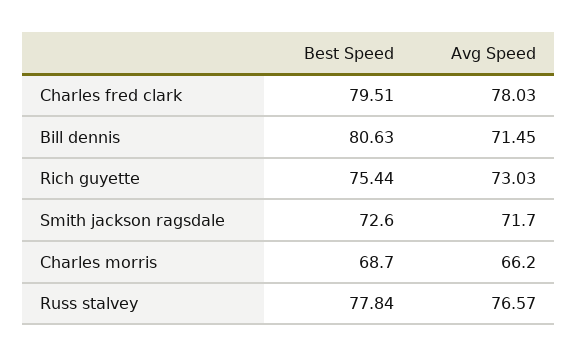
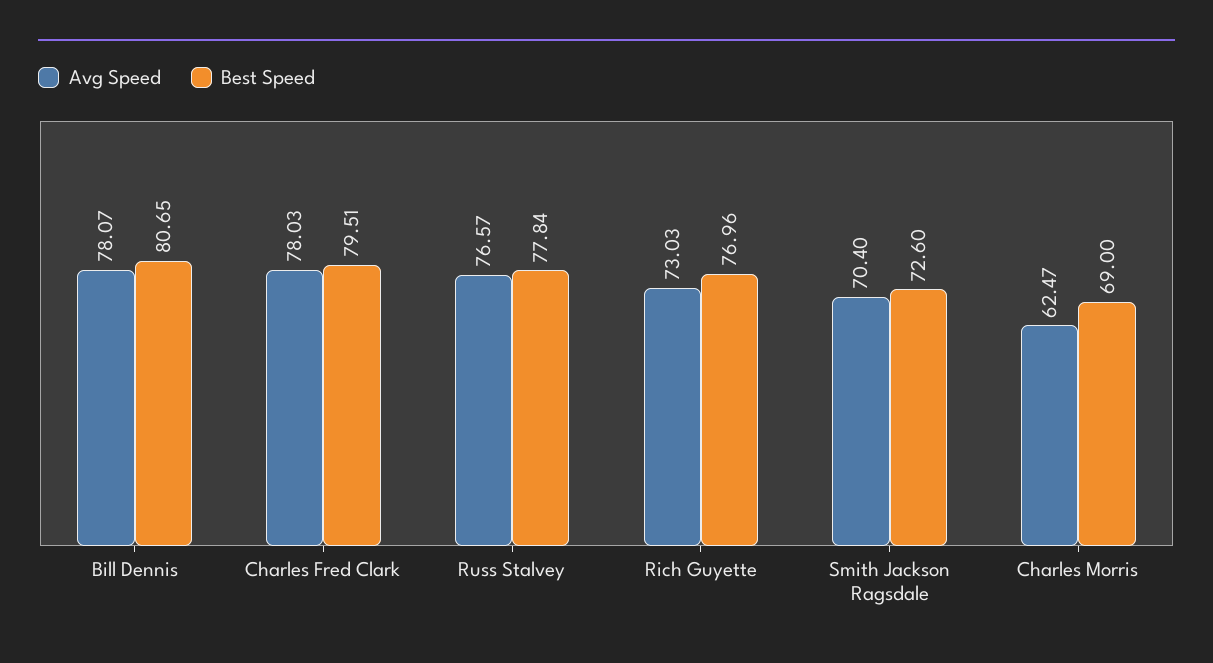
Best Speed, Bill dennis: 80.63 -> 80.65
Avg Speed, Bill dennis: 71.45 -> 78.07
Best Speed, Rich guyette: 75.44 -> 76.96
Avg Speed, Smith jackson ragsdale: 71.7 -> 70.4
Best Speed, Charles morris: 68.7 -> 69
Avg Speed, Charles morris: 66.2 -> 62.47

